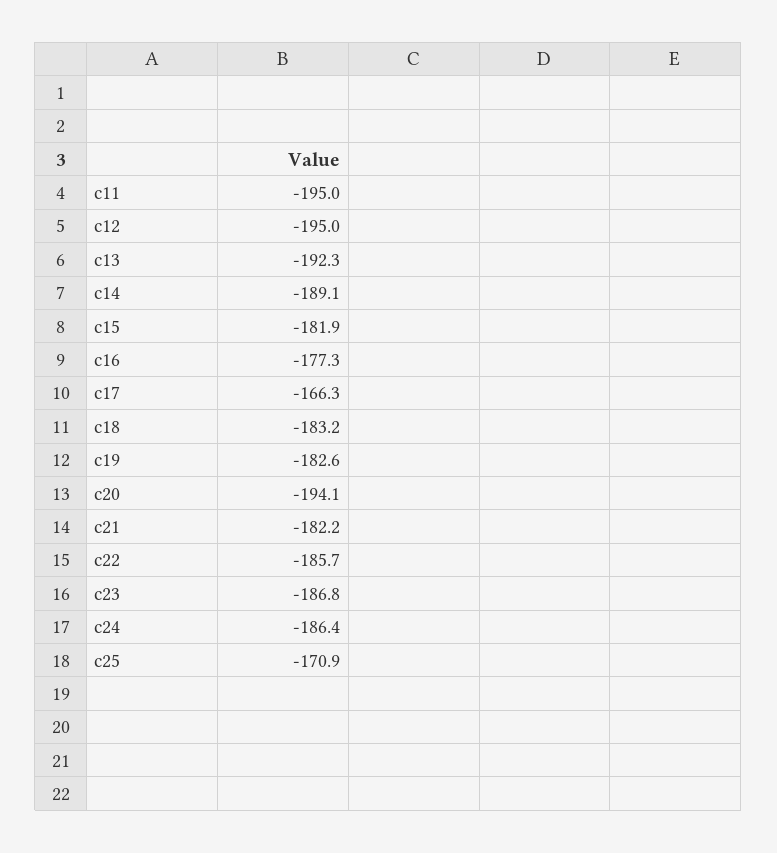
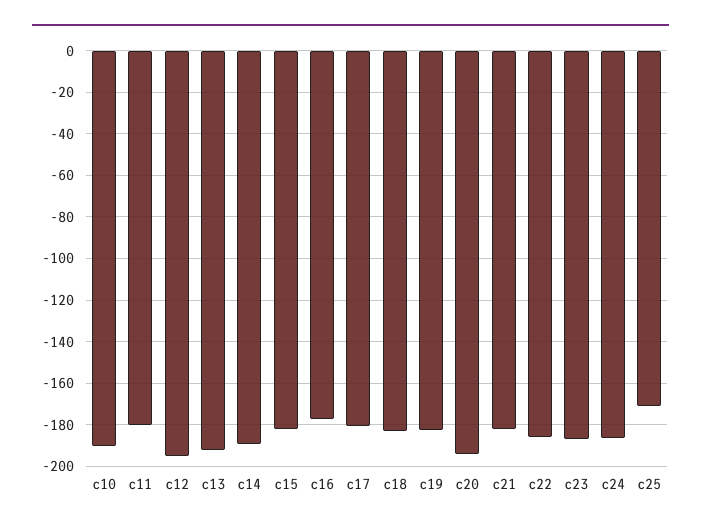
c11: -195 -> -180
c17: -166.3 -> -180
c10: none -> -190

